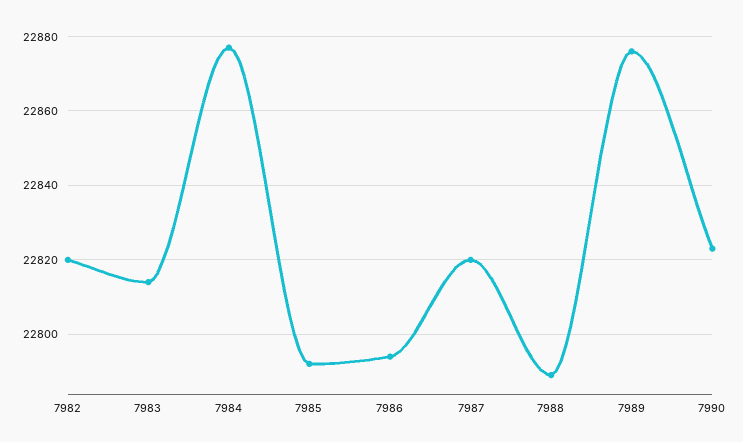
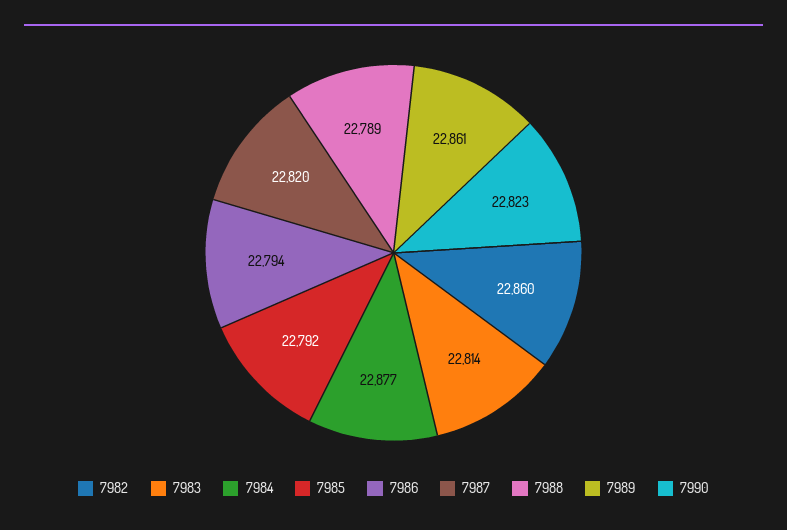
7982: 22820 -> 22860
7989: 22875 -> 22861

